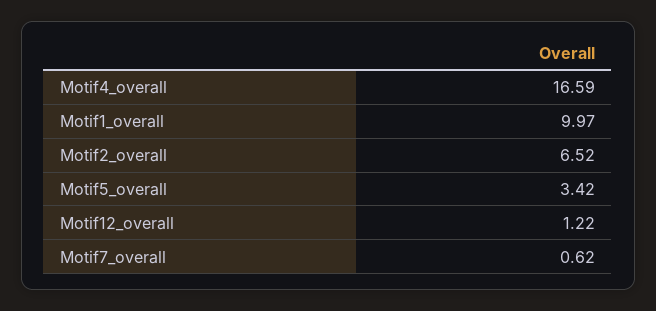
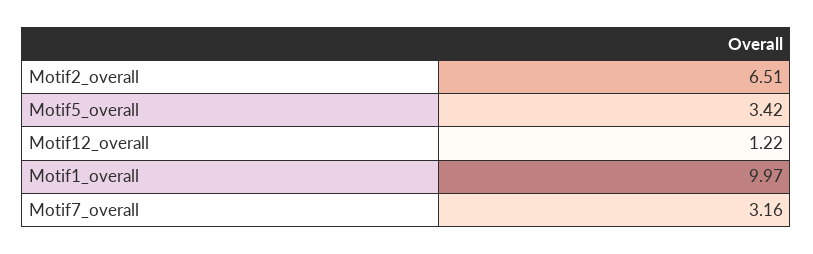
Motif4_overall: 16.59 -> none
Motif2_overall: 6.52 -> 6.51
Motif7_overall: 0.62 -> 3.16

